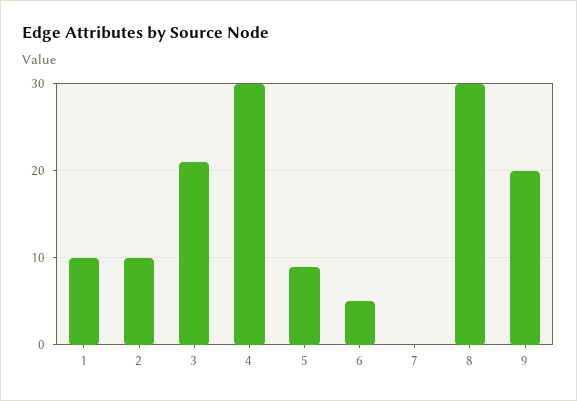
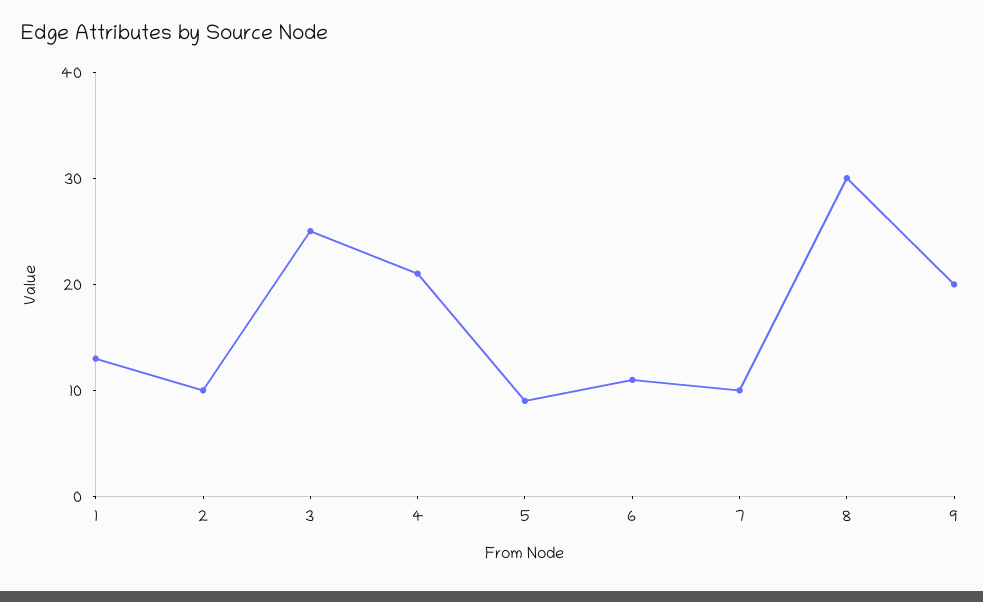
1: 10 -> 13
3: 21 -> 25
4: 30 -> 21
6: 5 -> 11
7: 0 -> 10

